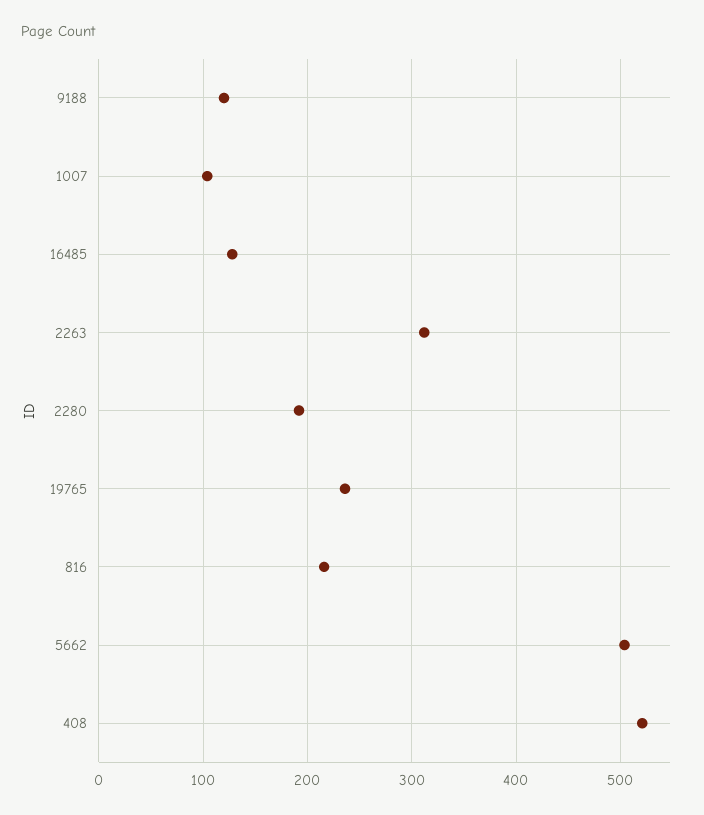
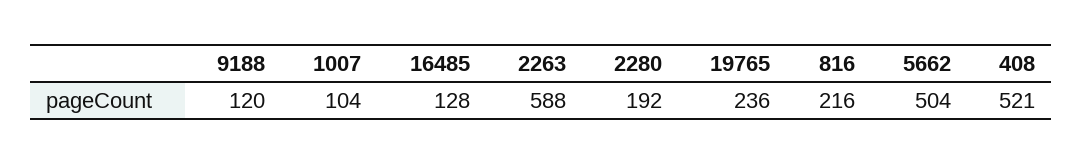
2263: 310 -> 588

